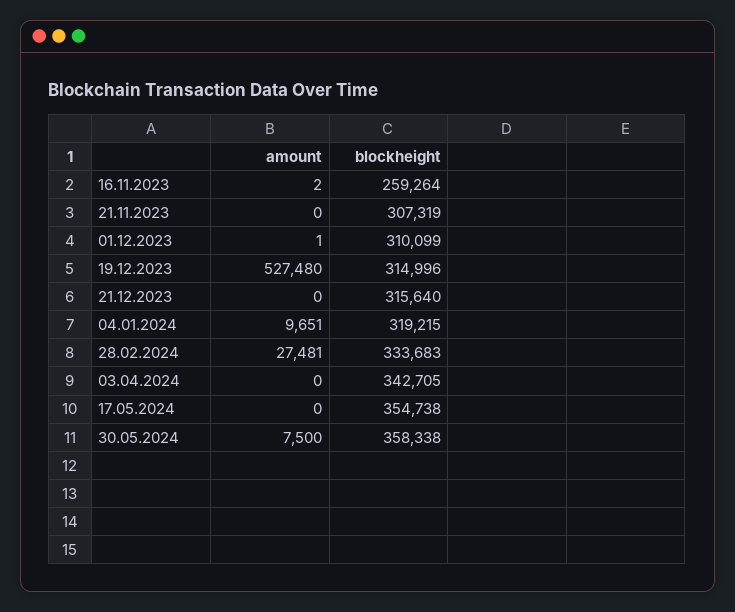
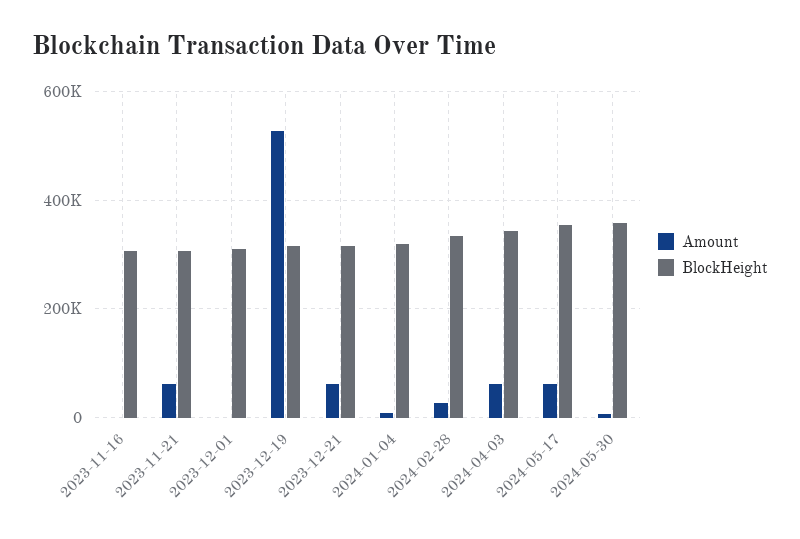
blockheight, 16.11.2023: 259264 -> 300000
amount, 21.11.2023: 0 -> 60000
amount, 21.12.2023: 0 -> 60000
amount, 03.04.2024: 0 -> 60000
amount, 17.05.2024: 0 -> 60000

